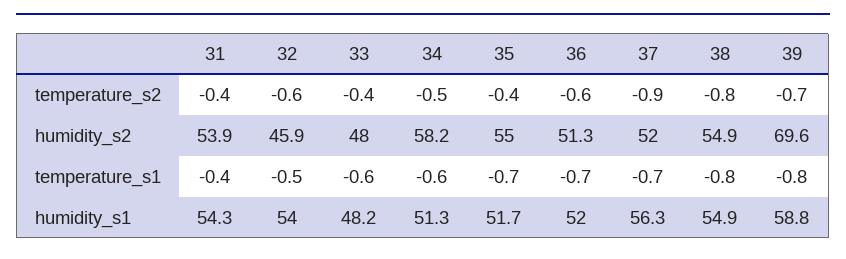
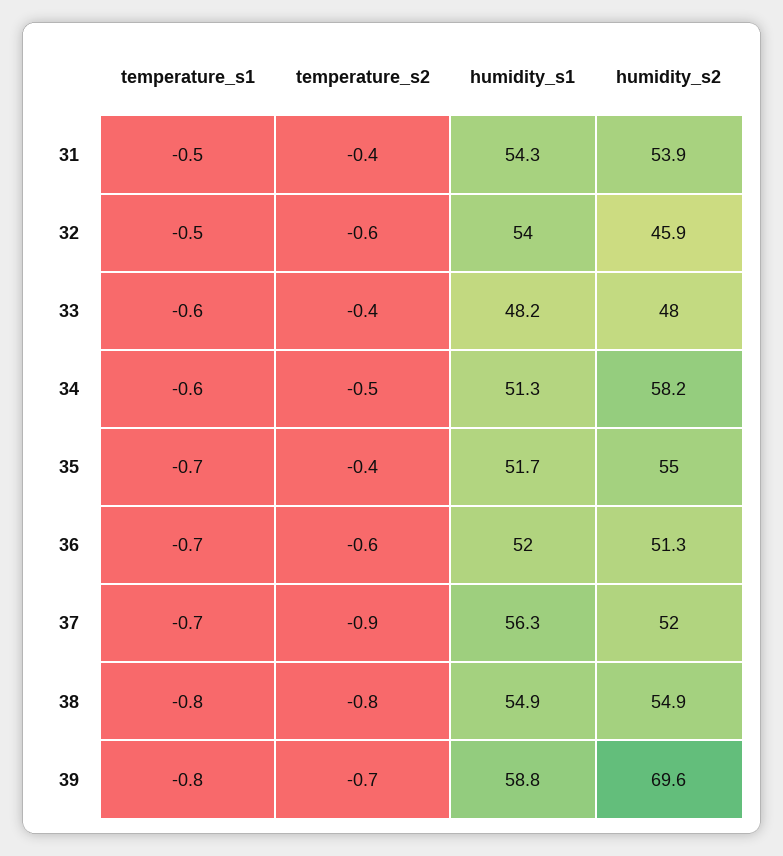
31, temperature_s1: -0.4 -> -0.5

